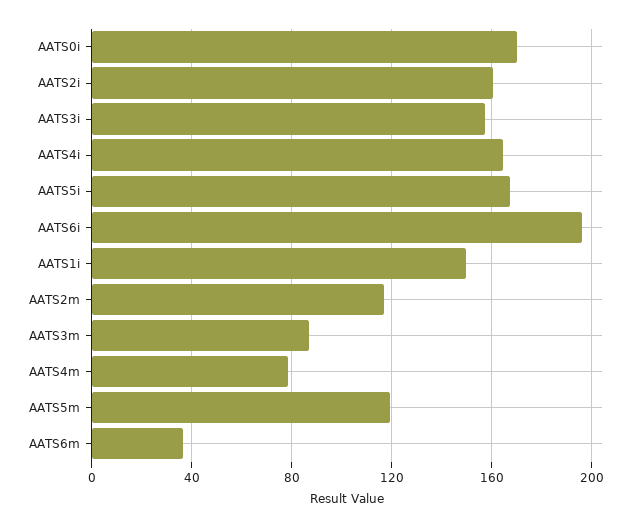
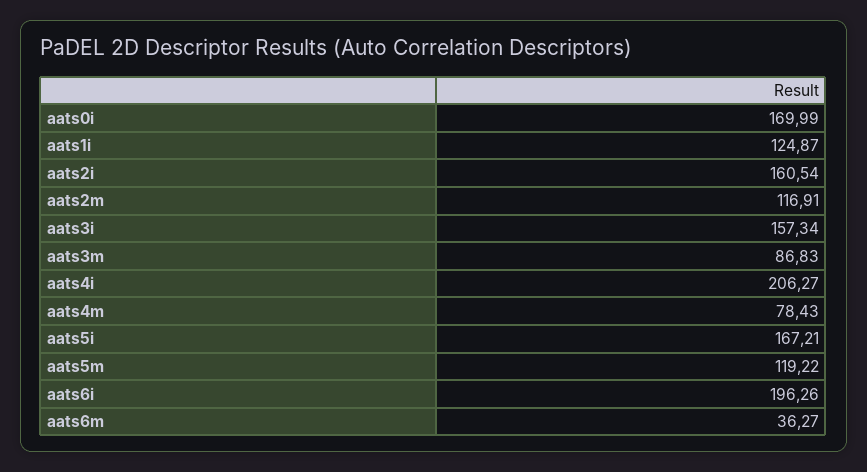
AATS4i: 165 -> 206.27
AATS1i: 150 -> 124.87

